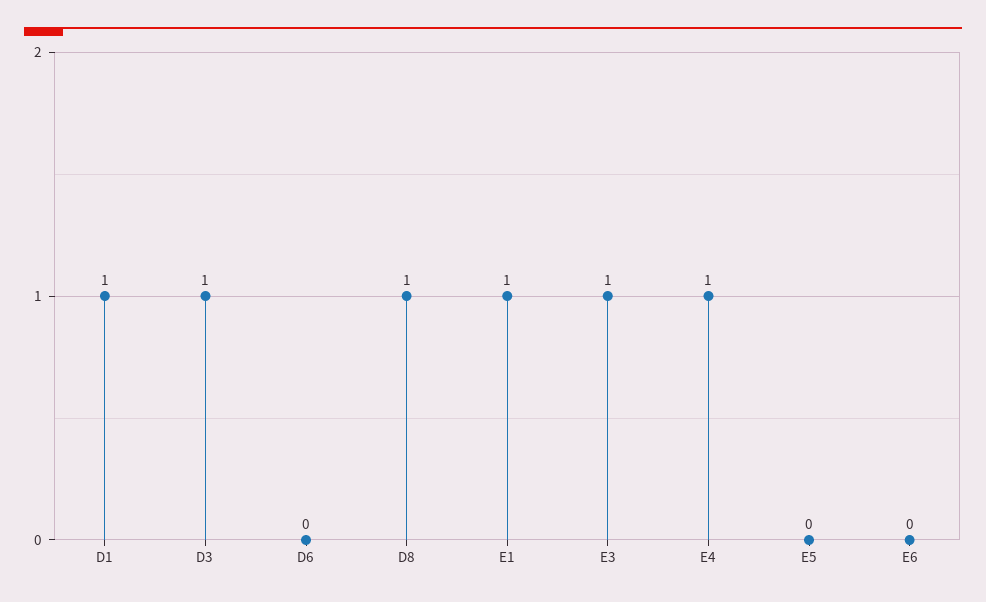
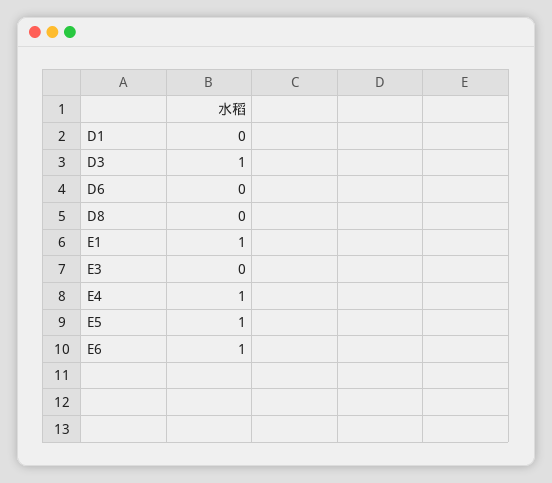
D1: 1 -> 0
D8: 1 -> 0
E3: 1 -> 0
E5: 0 -> 1
E6: 0 -> 1

